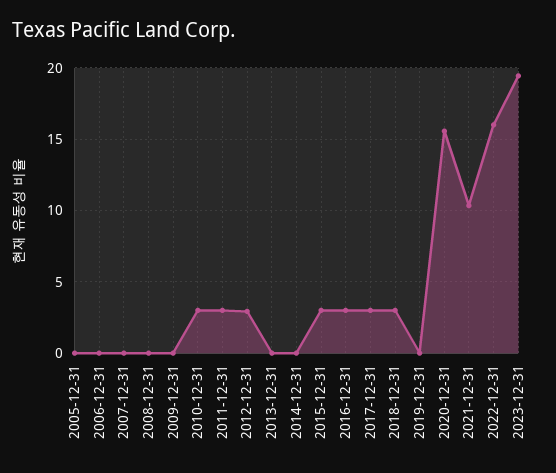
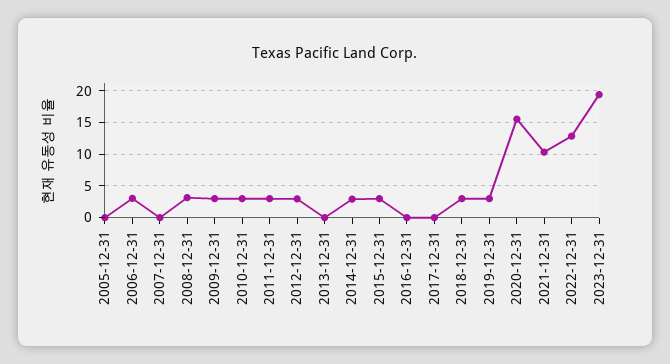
2006-12-31: 0 -> 3
2008-12-31: 0 -> 3
2009-12-31: 0 -> 3
2014-12-31: 0 -> 3
2016-12-31: 3 -> 0
2017-12-31: 3 -> 0
2019-12-31: 0 -> 3
2022-12-31: 16 -> 13

